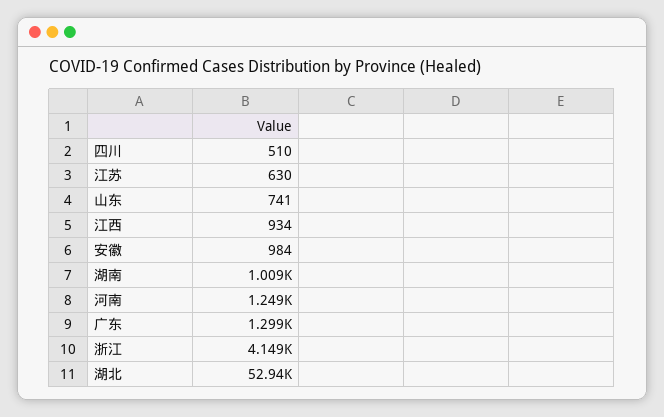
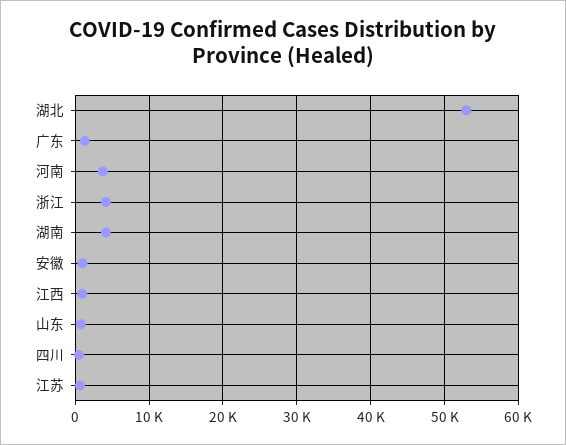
湖南: 1009 -> 4000
河南: 1249 -> 4000

